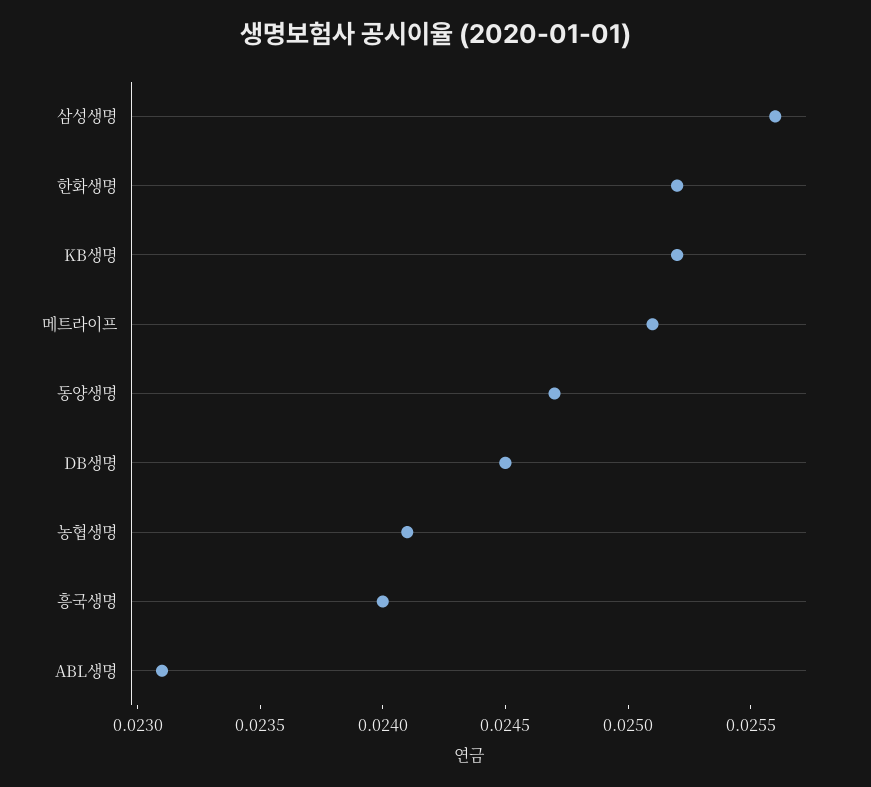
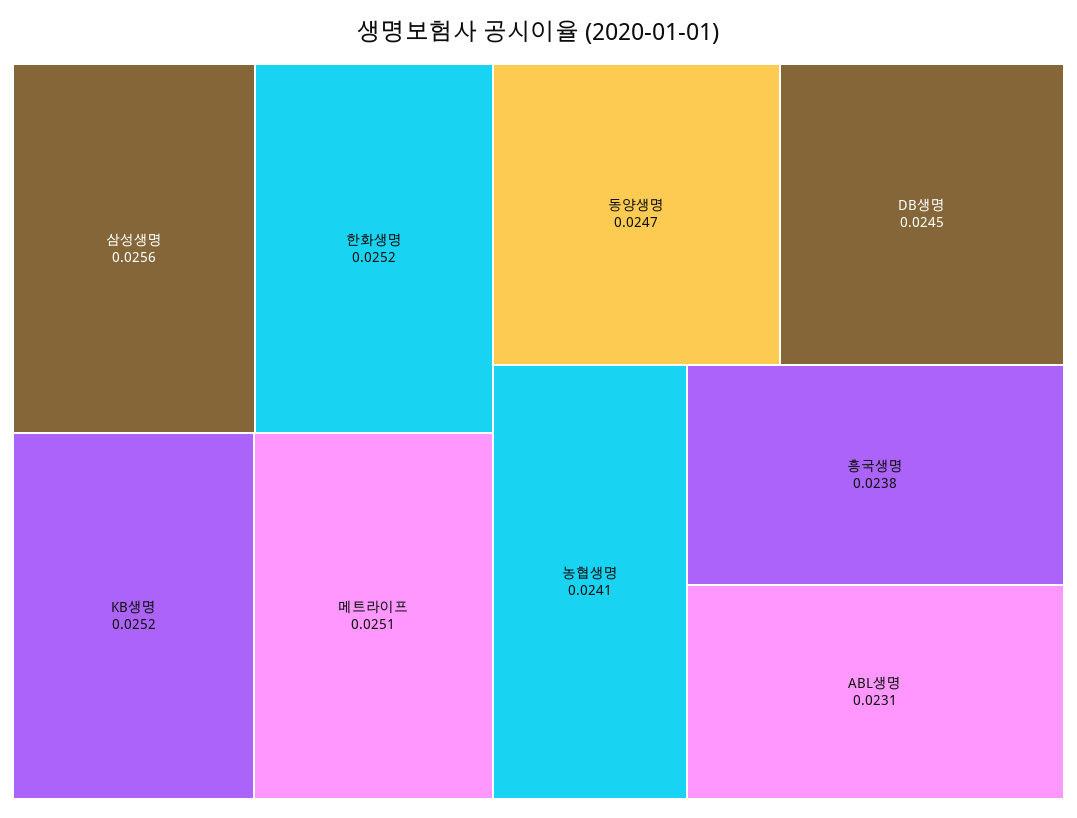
흥국생명: 0.024 -> 0.0238

